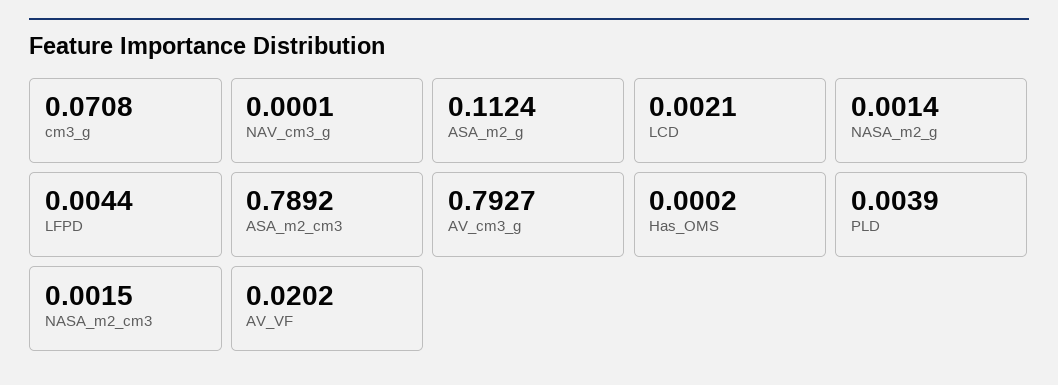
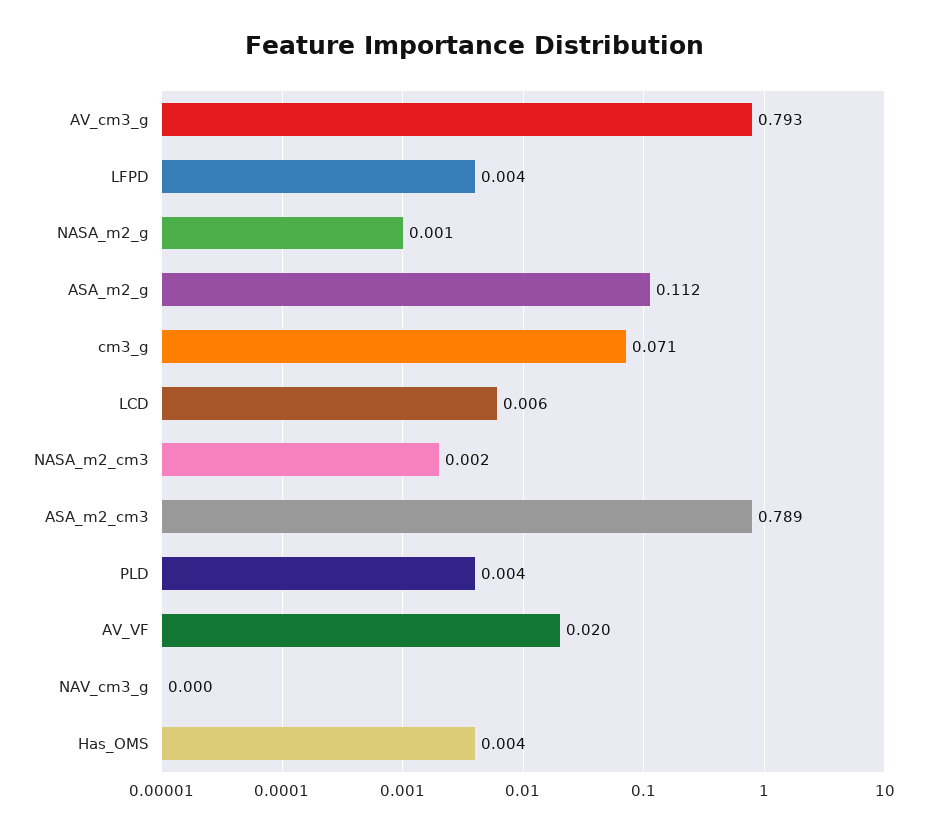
LCD: 0.0021 -> 0.006
Has_OMS: 0.0002 -> 0.004

